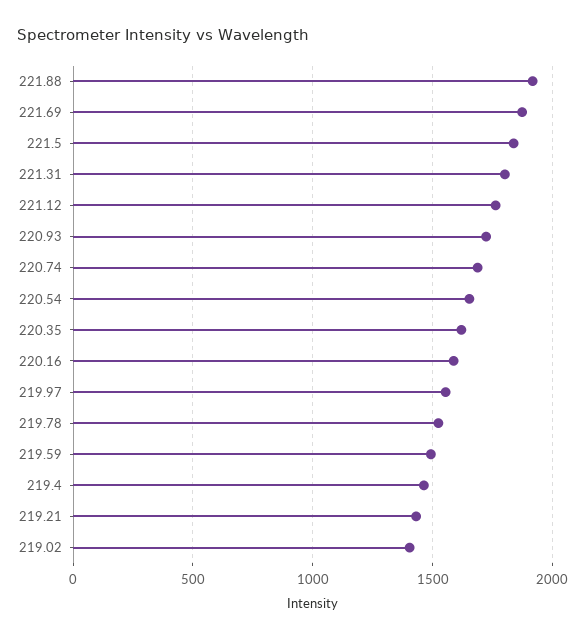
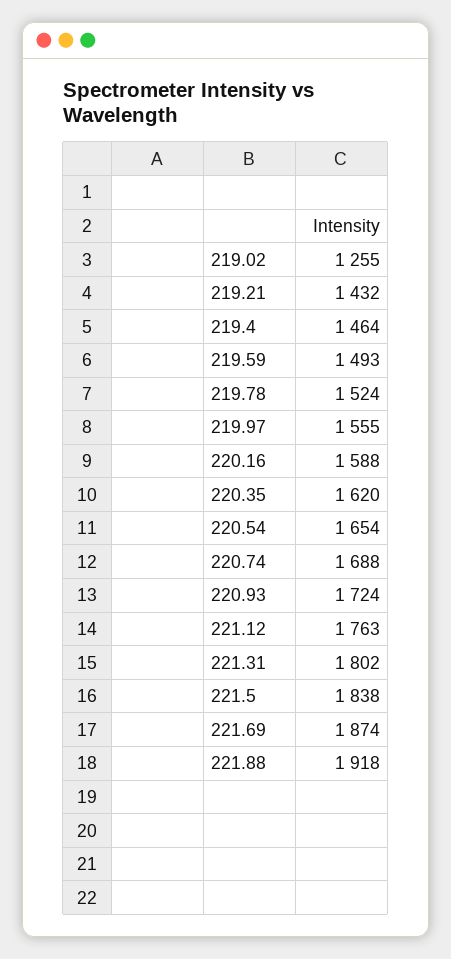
219.02: 1400 -> 1255

